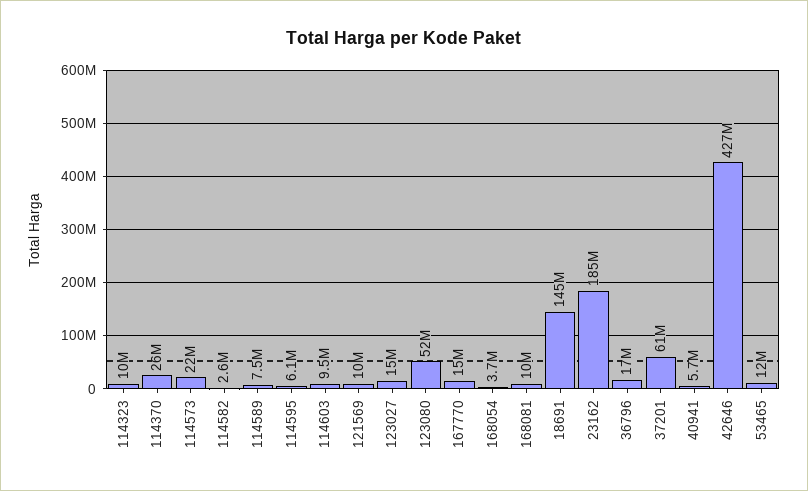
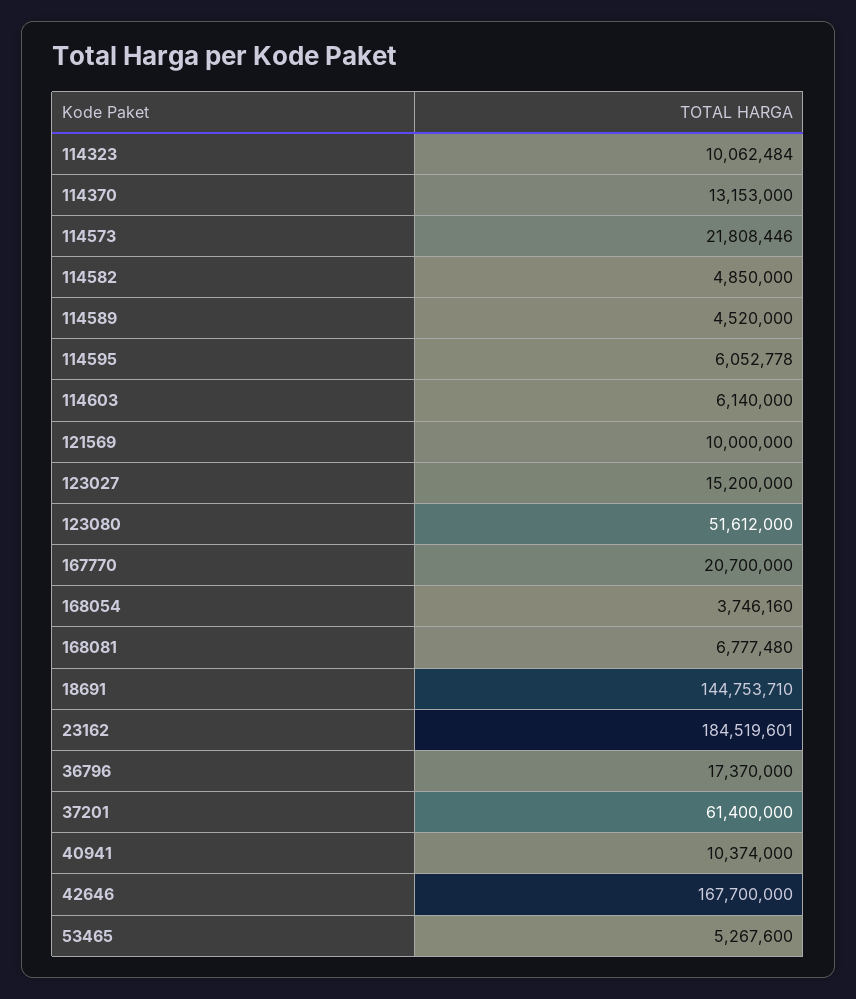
114370: 26000000 -> 13153000
114582: 2600000 -> 4850000
114589: 7500000 -> 4520000
114603: 9500000 -> 6140000
167770: 15000000 -> 20700000
168081: 10000000 -> 6777480
40941: 5700000 -> 10374000
42646: 427000000 -> 167700000
53465: 12000000 -> 5267600

